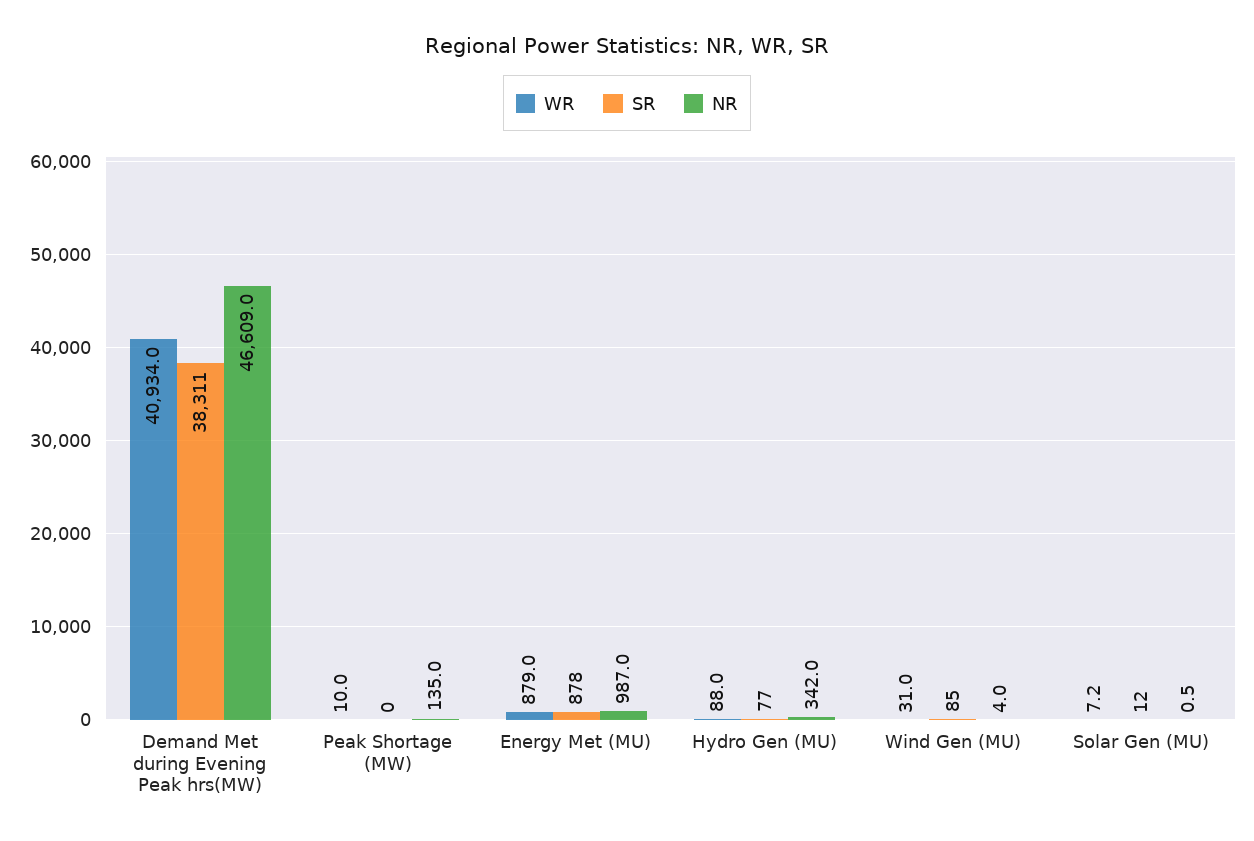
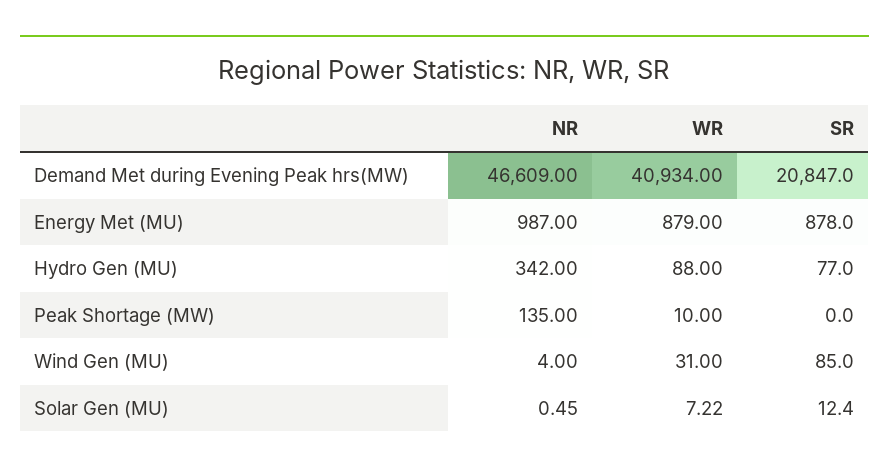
SR, Demand Met during Evening Peak hrs(MW): 38311 -> 20847

